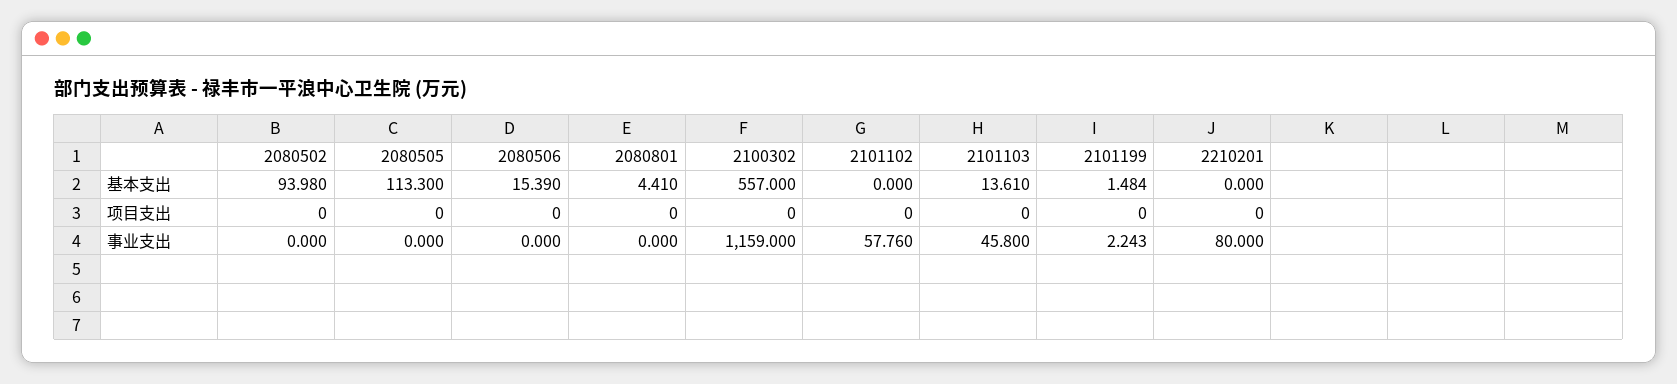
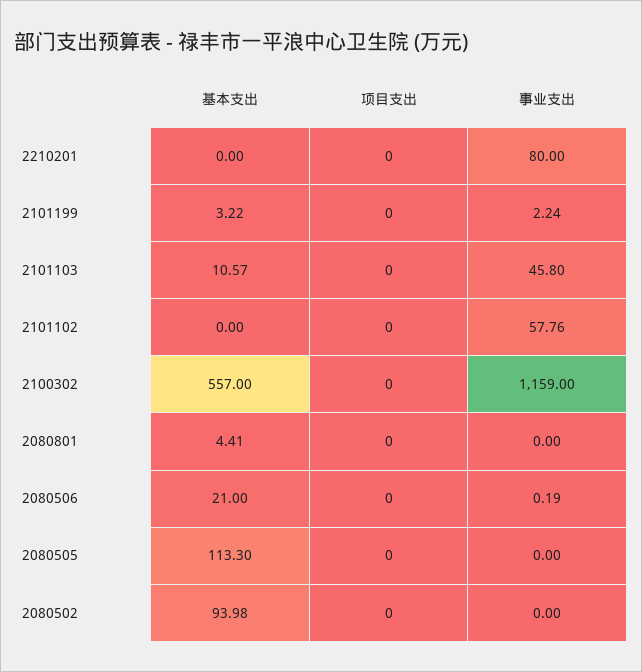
2080506, 基本支出: 15.39 -> 21
2101103, 基本支出: 13.61 -> 10.57
2101199, 基本支出: 1.484 -> 3.22
2080506, 事业支出: 0 -> 0.19

